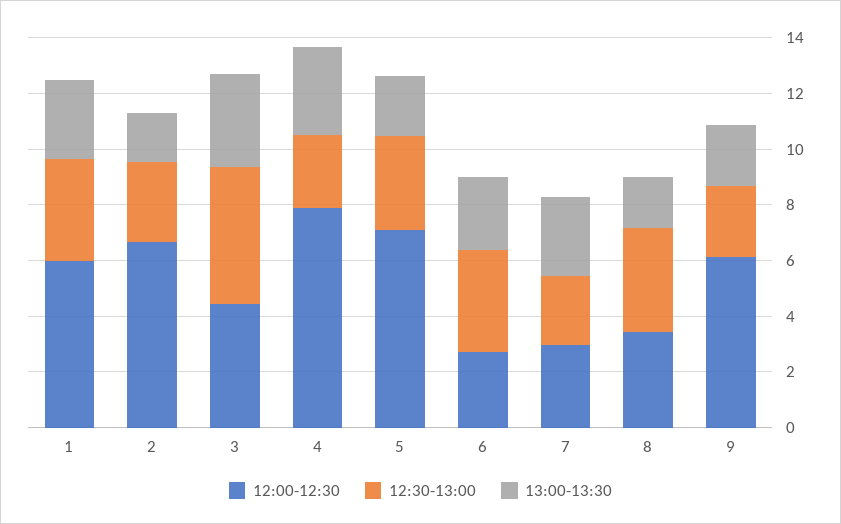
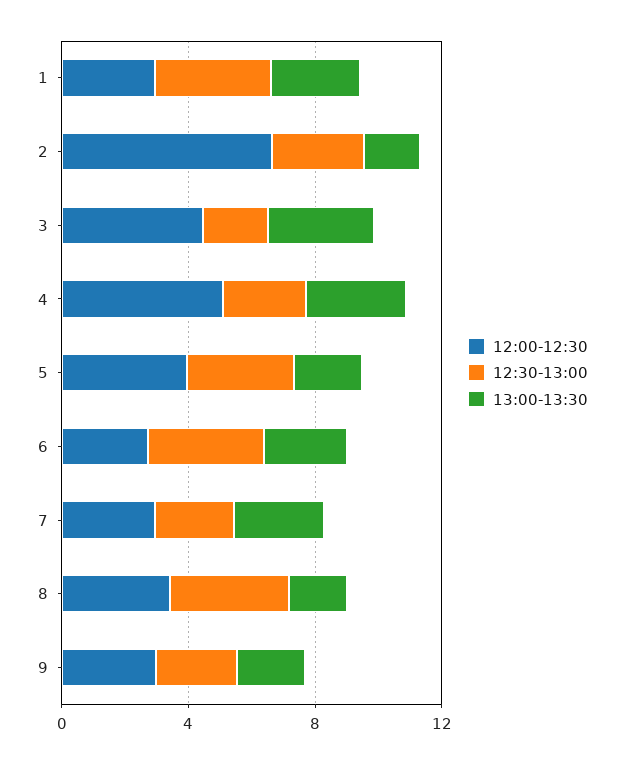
12:00-12:30, 1: 6 -> 3
12:30-13:00, 3: 5 -> 2
12:00-12:30, 4: 8 -> 5
12:00-12:30, 5: 7 -> 4
12:00-12:30, 9: 6 -> 3

